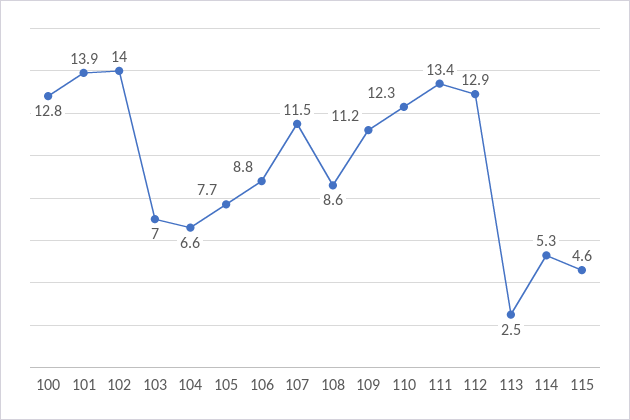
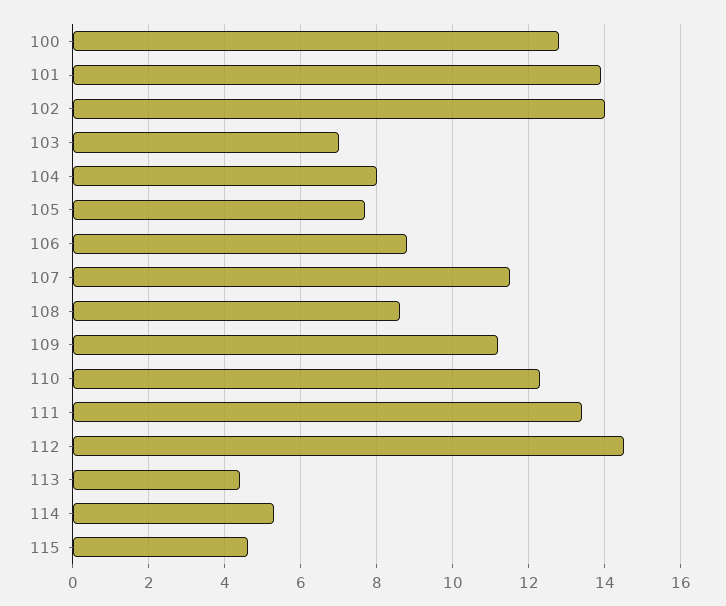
104: 6.6 -> 8
112: 12.9 -> 14.5
113: 2.5 -> 4.5

